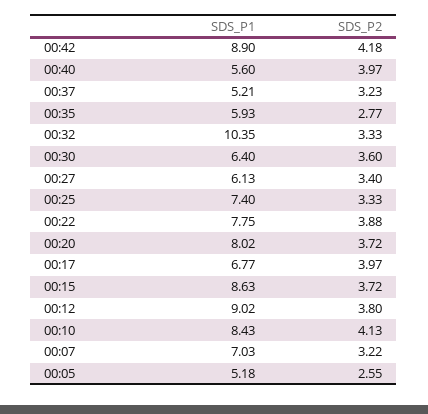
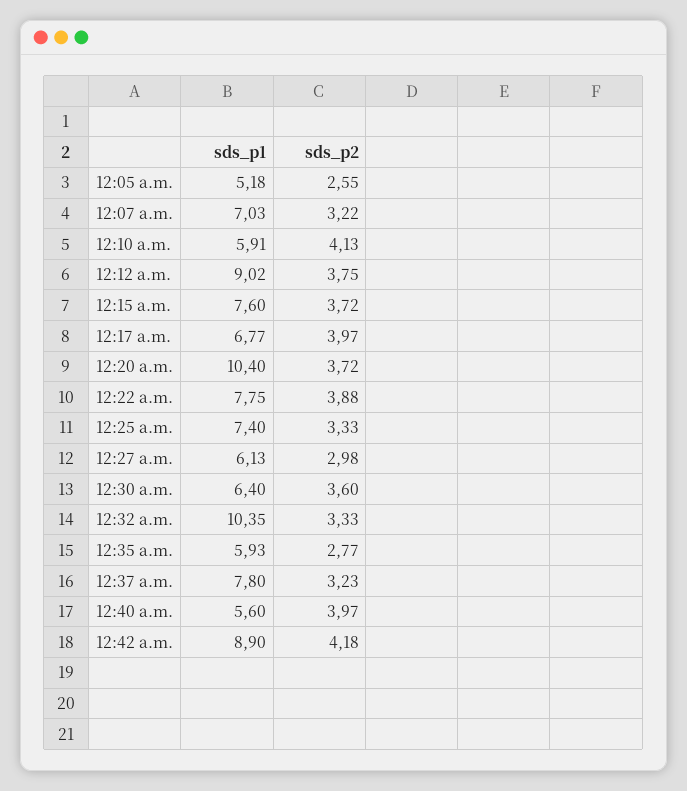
SDS_P1, 00:37: 5.21 -> 7.8
SDS_P2, 00:27: 3.4 -> 2.98
SDS_P1, 00:20: 8.02 -> 10.4
SDS_P1, 00:15: 8.63 -> 7.6
SDS_P2, 00:12: 3.8 -> 3.75
SDS_P1, 00:10: 8.43 -> 5.91

